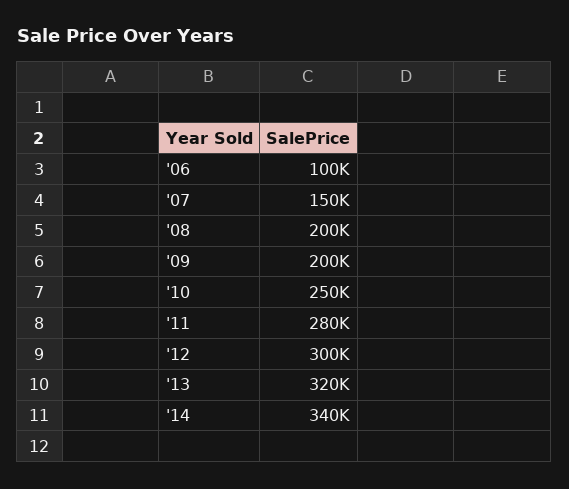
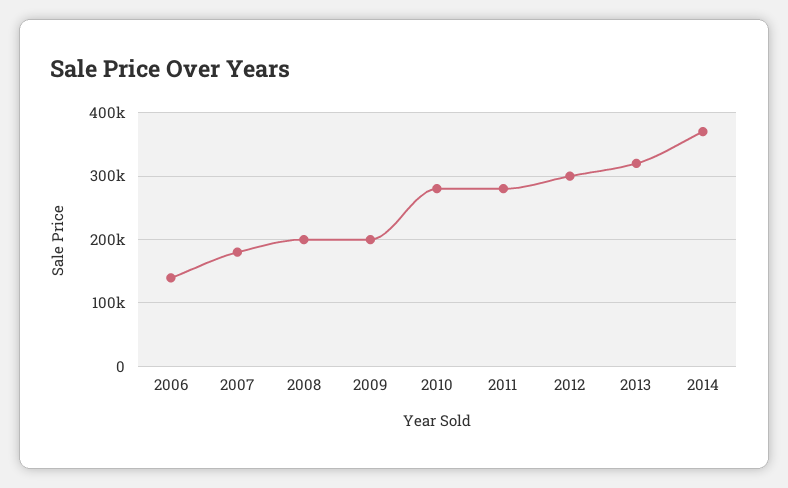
'06: 100000 -> 140000
'07: 150000 -> 180000
'10: 250000 -> 280000
'14: 340000 -> 370000

